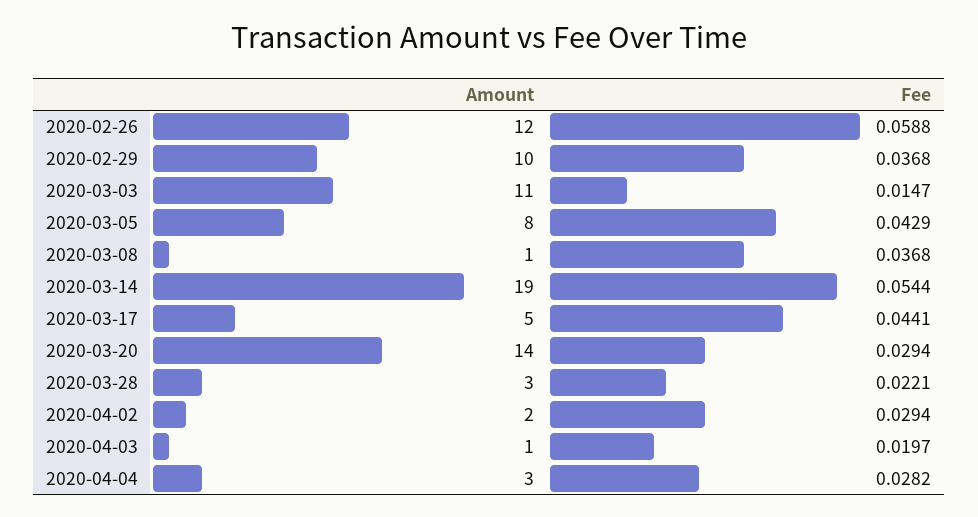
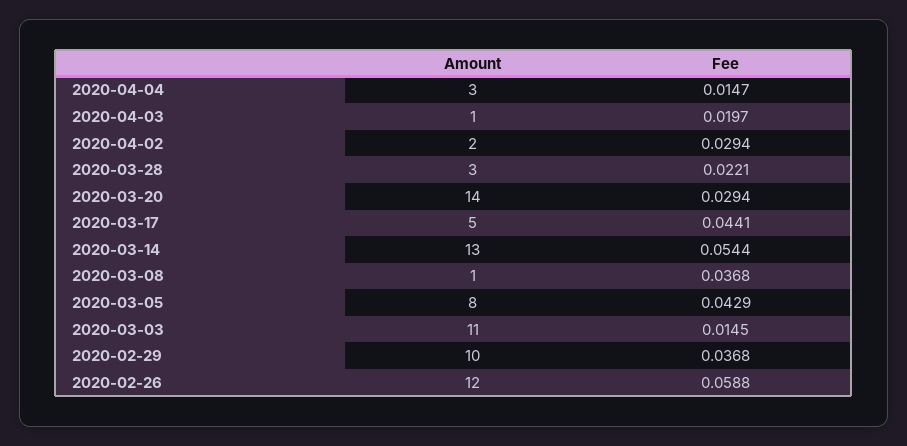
Fee, 2020-03-03: 0.0147 -> 0.0145
Amount, 2020-03-14: 19 -> 13
Fee, 2020-04-04: 0.0282 -> 0.0147

